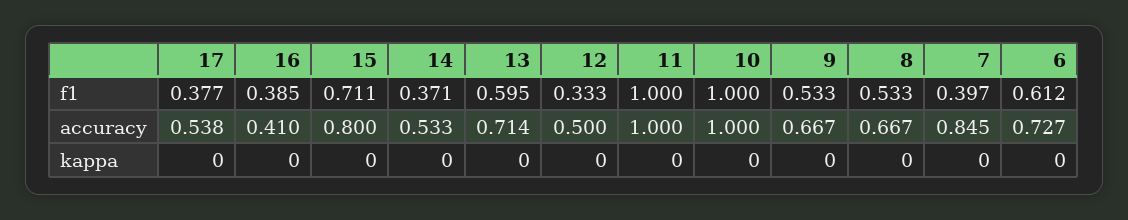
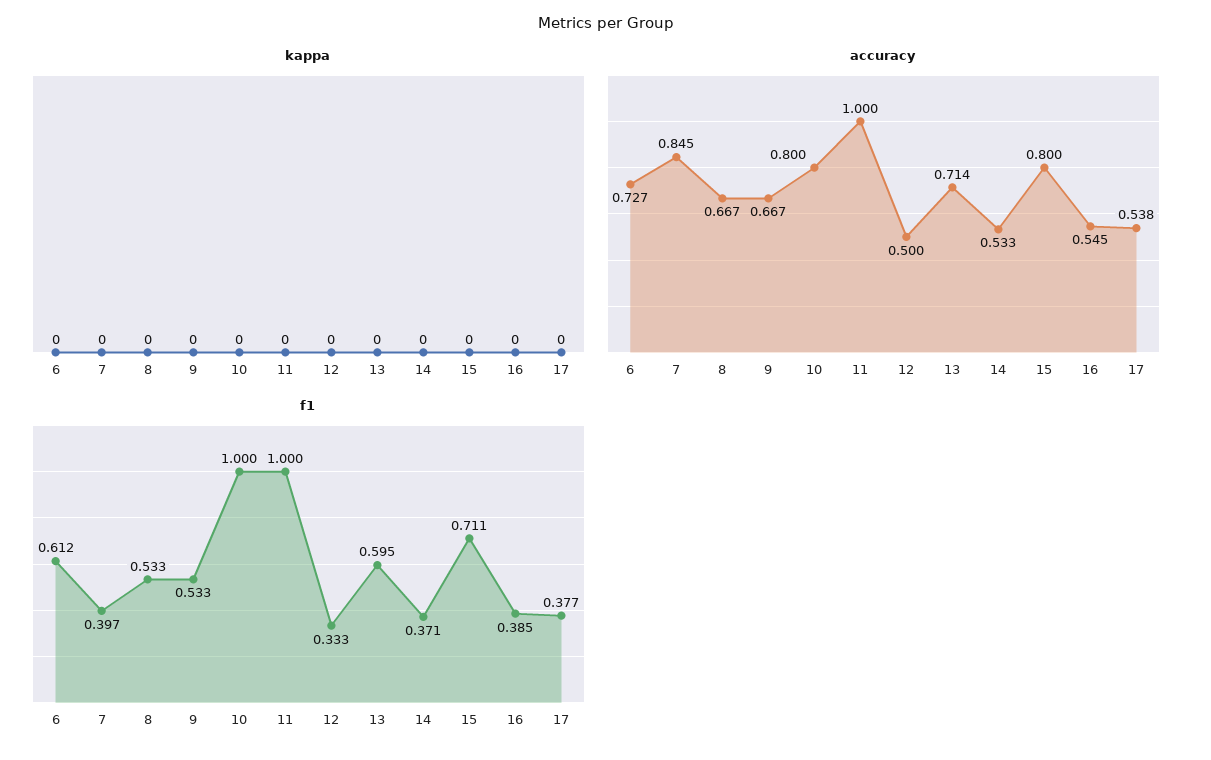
accuracy, 16: 0.41 -> 0.545
accuracy, 10: 1 -> 0.8

